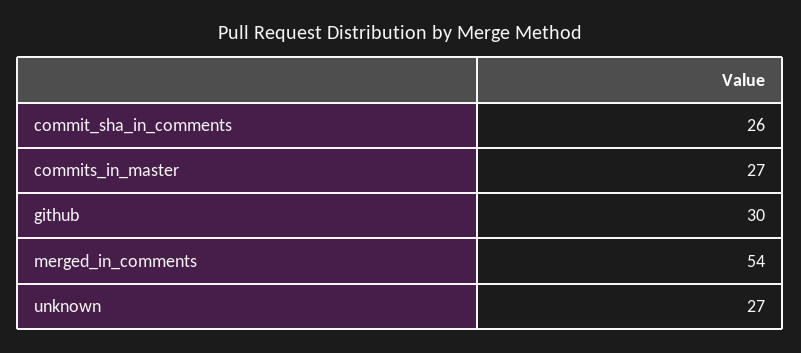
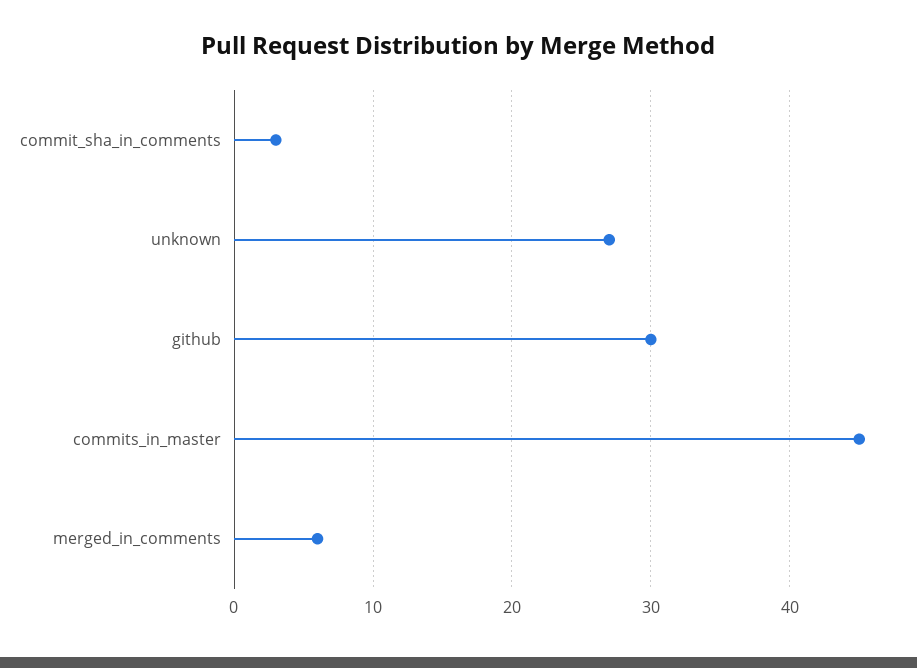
commit_sha_in_comments: 26 -> 3
commits_in_master: 27 -> 45
merged_in_comments: 54 -> 6

